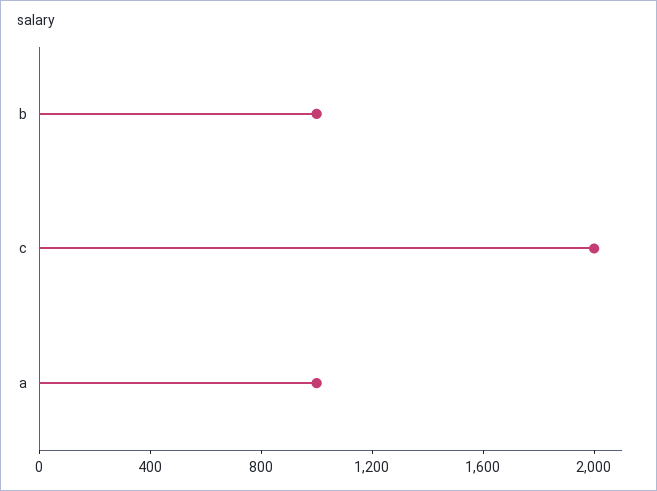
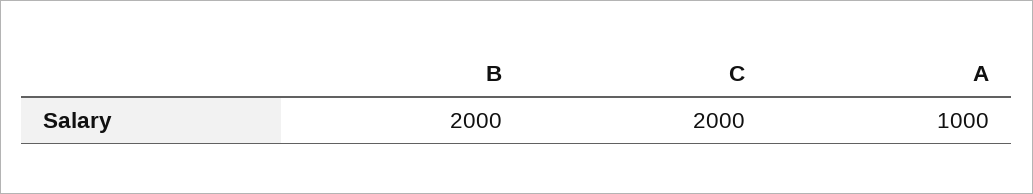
b: 1000 -> 2000

